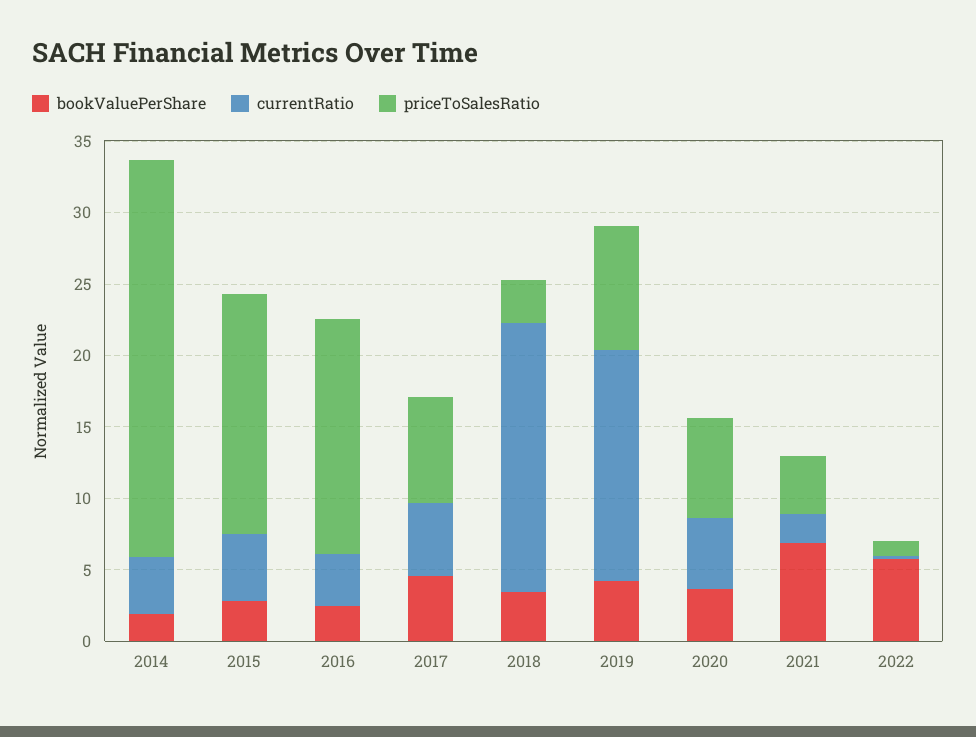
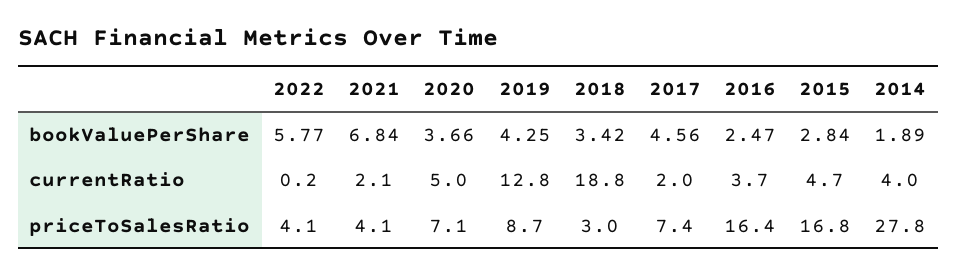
currentRatio, 2017: 5 -> 2
currentRatio, 2019: 16 -> 12.8
priceToSalesRatio, 2022: 1 -> 4.1

